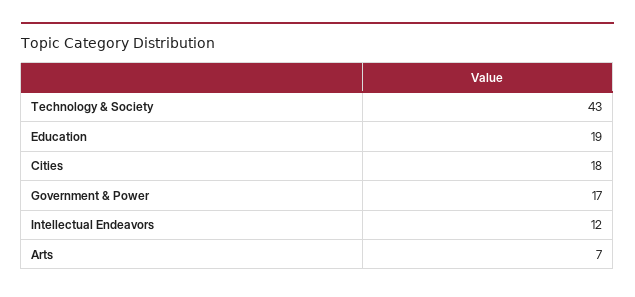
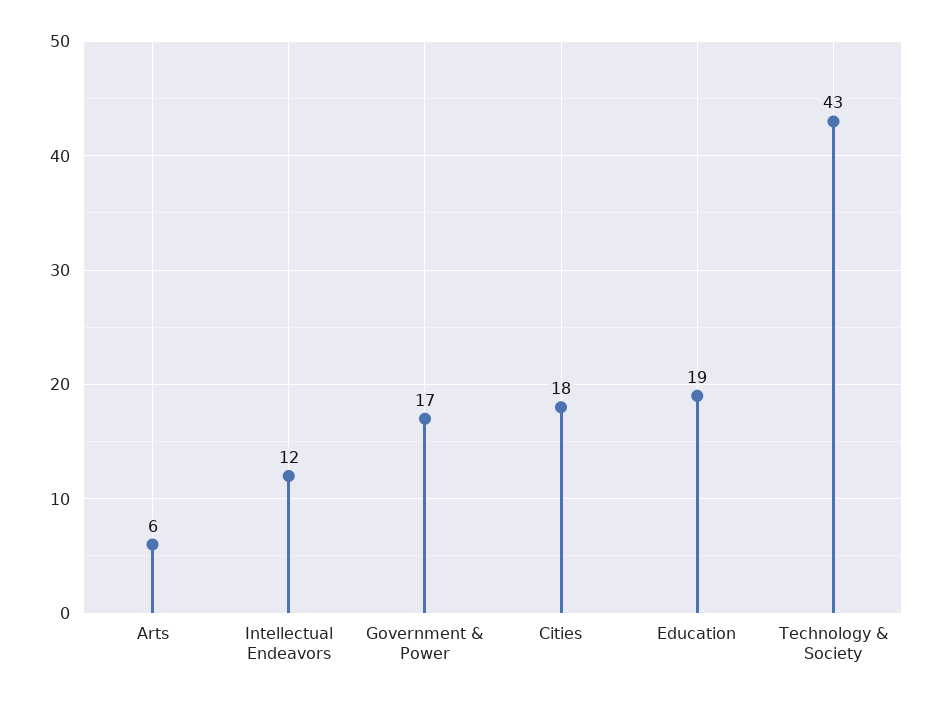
Arts: 7 -> 6

